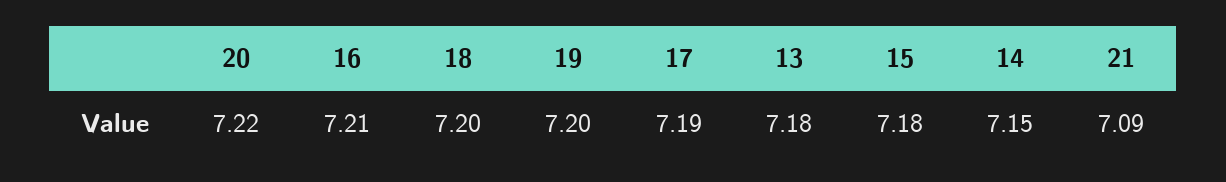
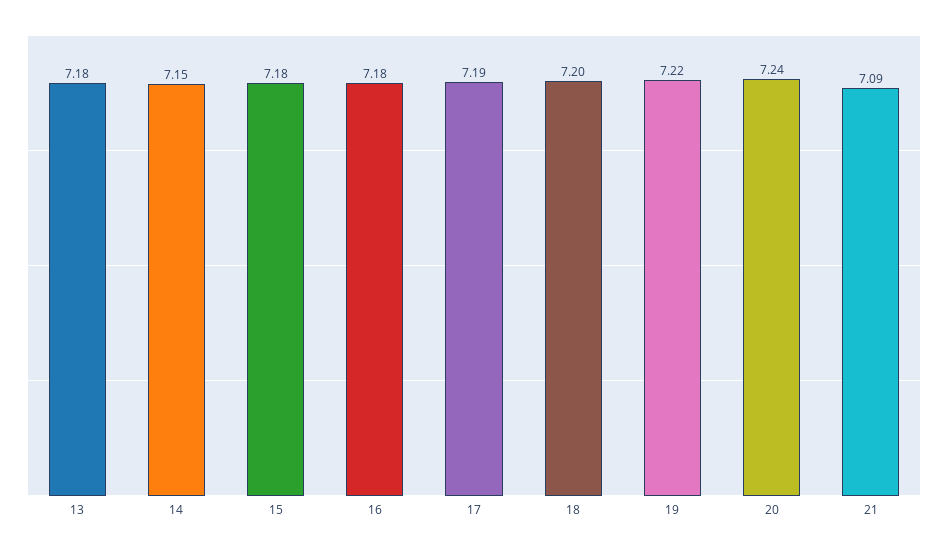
20: 7.22 -> 7.24
16: 7.21 -> 7.18
19: 7.2 -> 7.22

